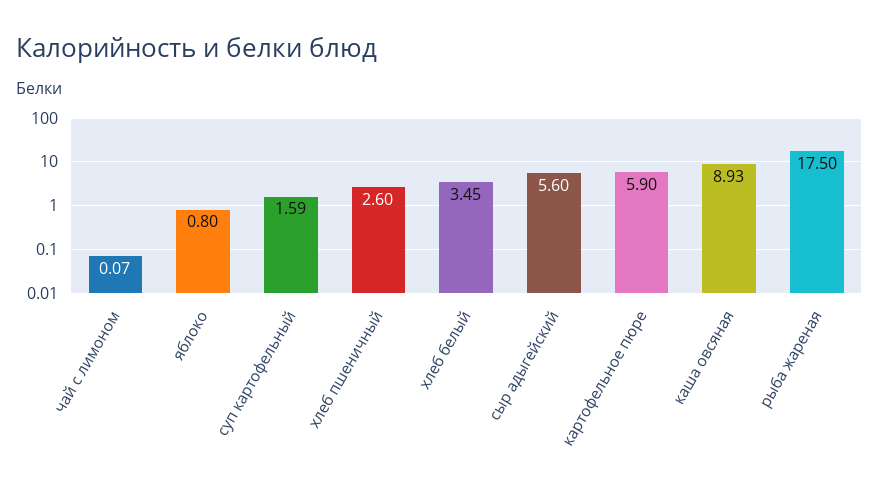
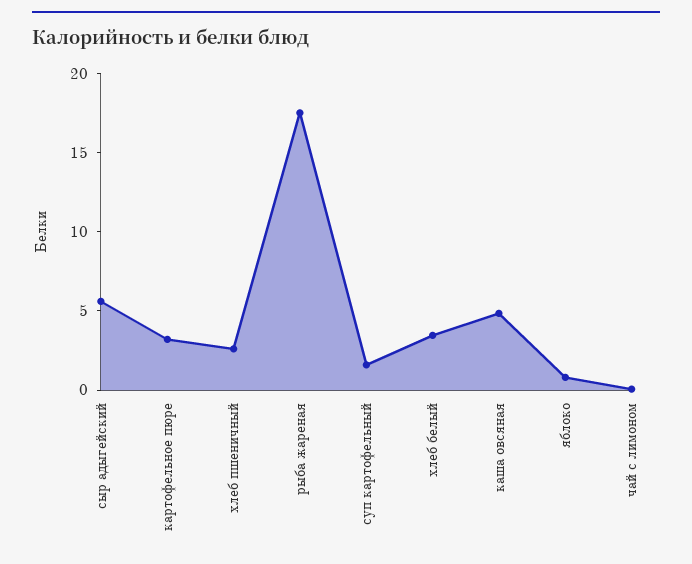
картофельное пюре: 5.9 -> 3
каша овсяная: 8.93 -> 5

